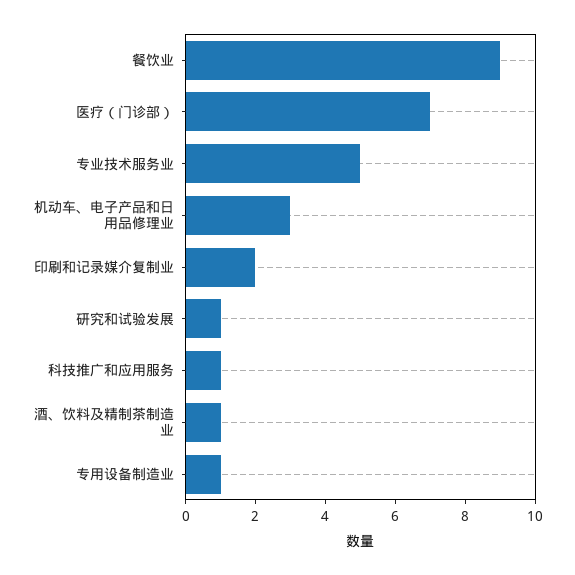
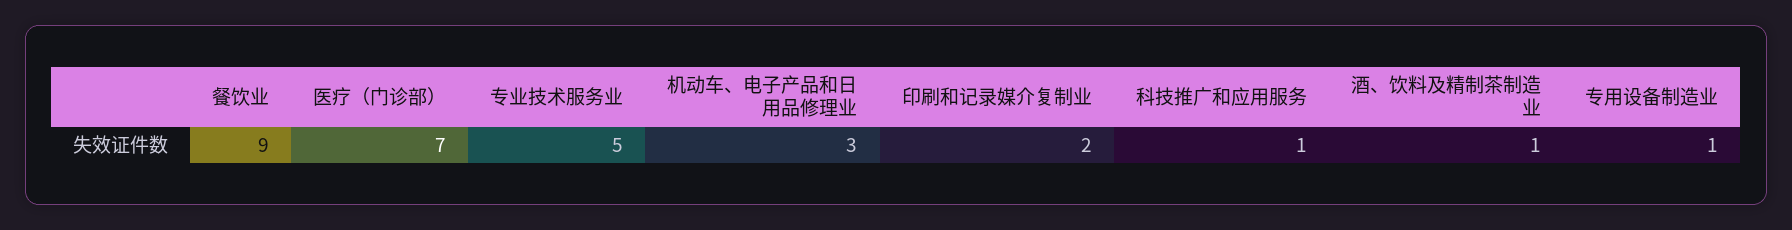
研究和试验发展: 1 -> none

